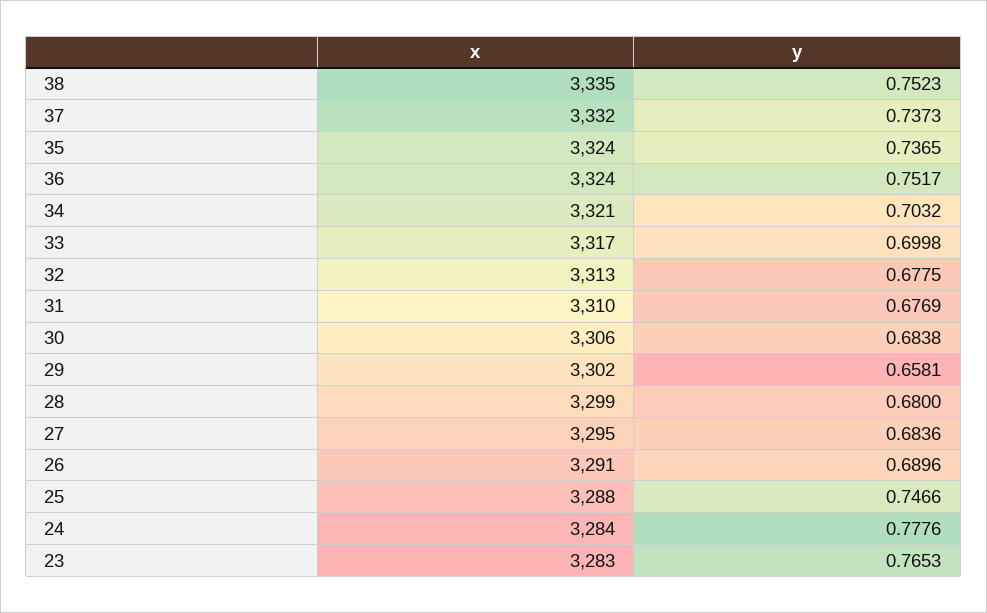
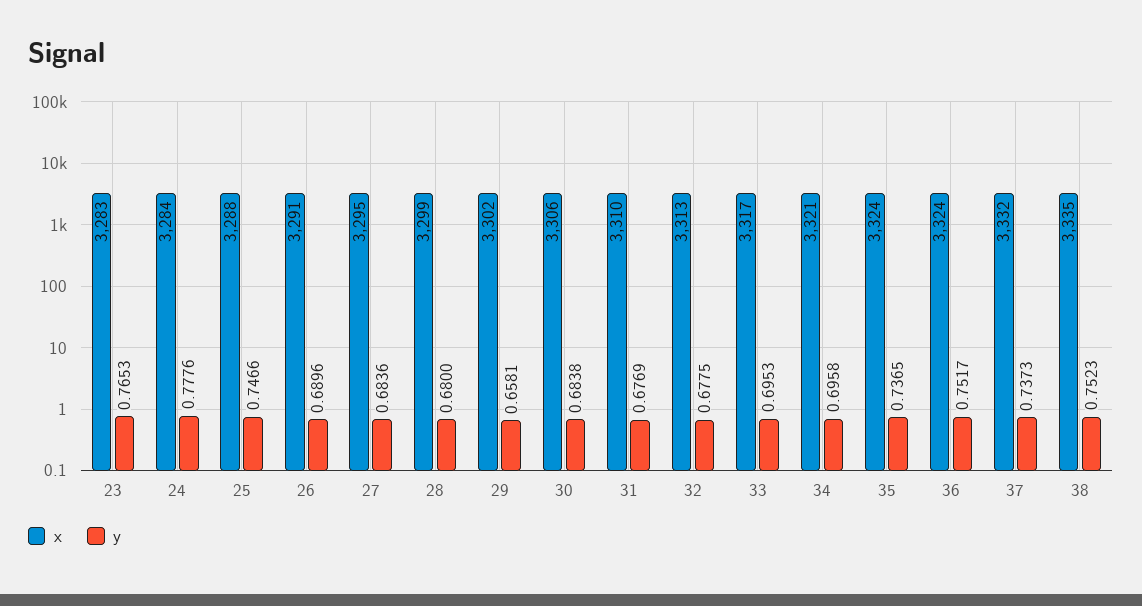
y, 34: 0.7032 -> 0.6958
y, 33: 0.6998 -> 0.6953

